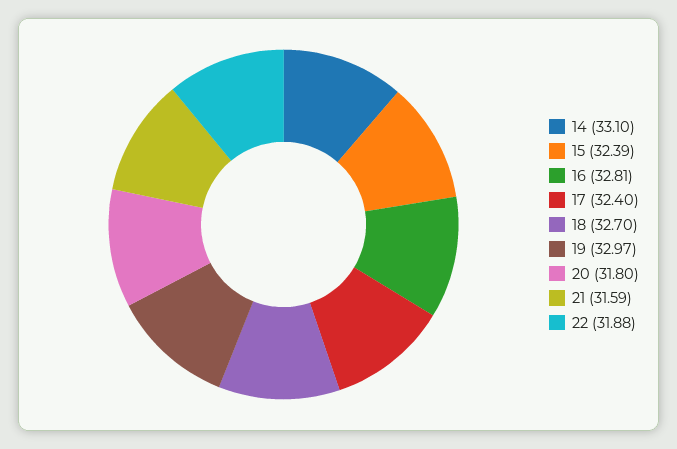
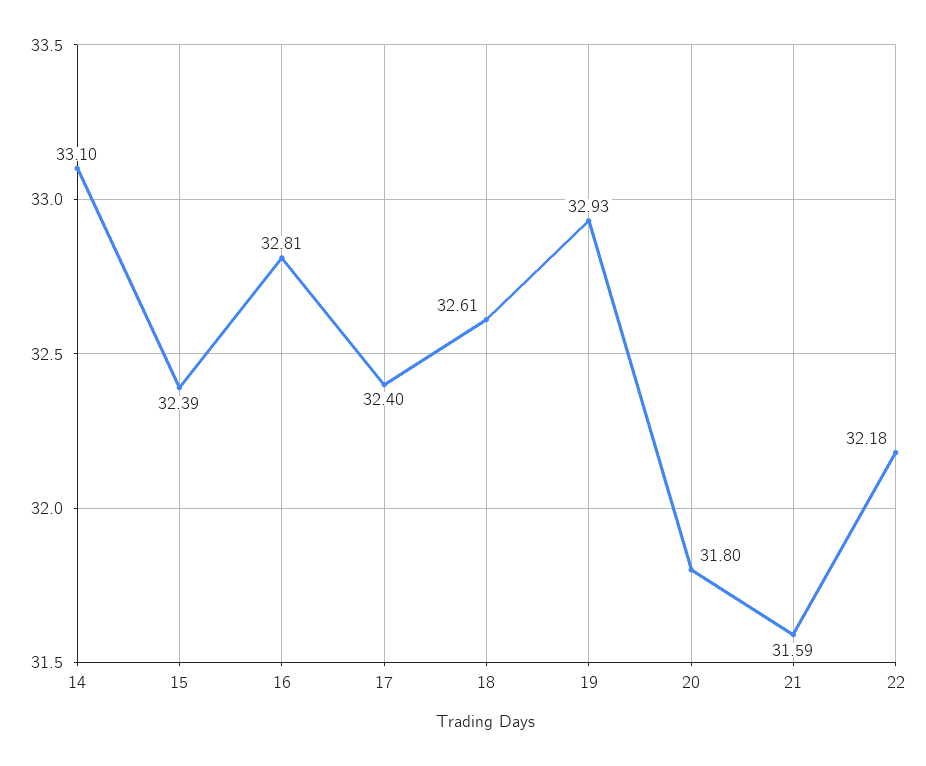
18: 32.7 -> 32.61
19: 32.97 -> 32.93
22: 31.88 -> 32.18

